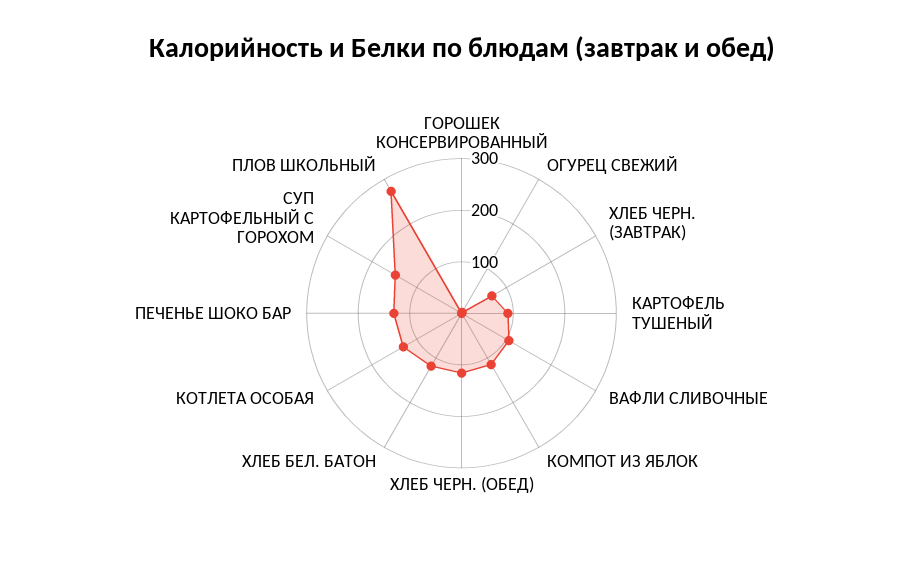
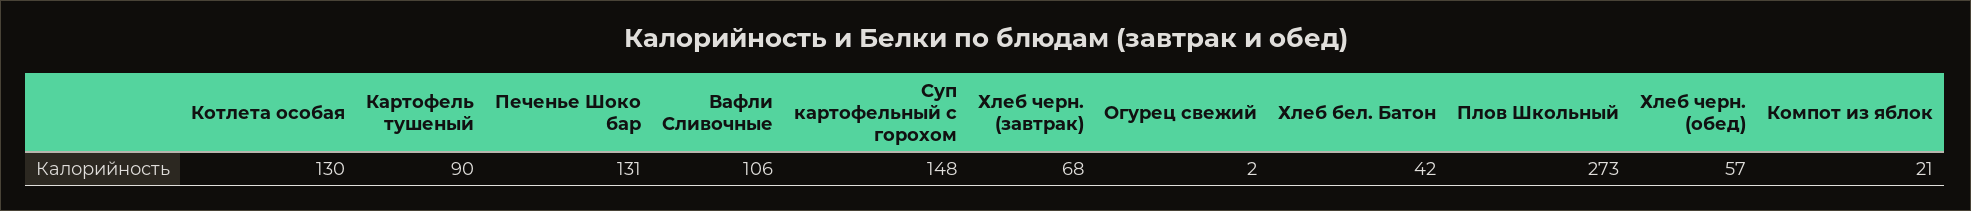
ГОРОШЕК КОНСЕРВИРОВАННЫЙ: 0 -> none
КОМПОТ ИЗ ЯБЛОК: 120 -> 21
ХЛЕБ ЧЕРН. (ОБЕД): 120 -> 57
ХЛЕБ БЕЛ. БАТОН: 120 -> 42

